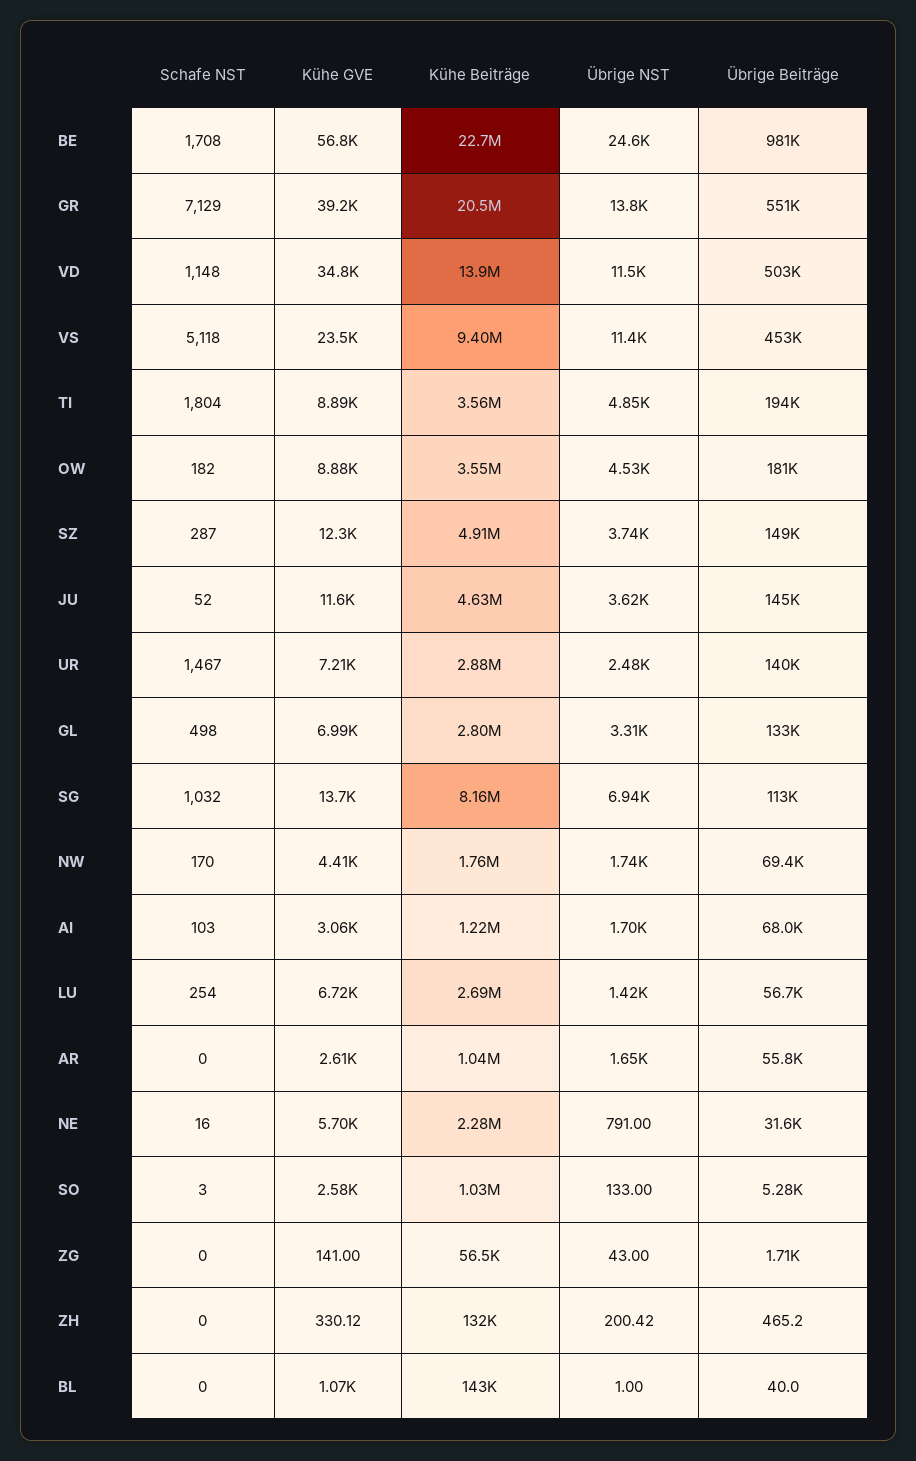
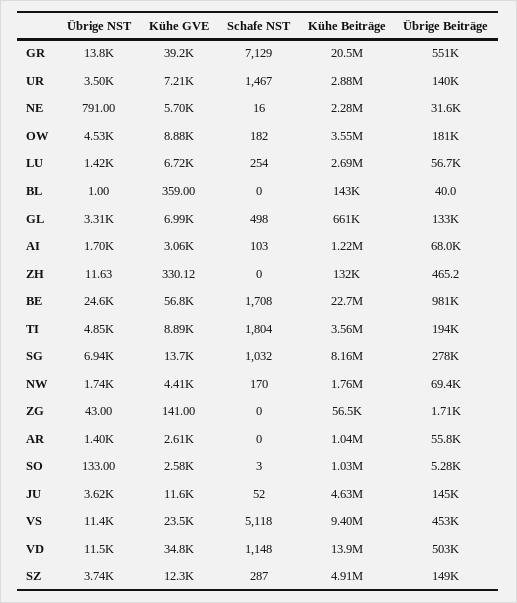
Übrige NST, UR: 2480 -> 3500
Kühe Beiträge, GL: 2800000 -> 661000
Übrige Beiträge, SG: 113000 -> 278000
Übrige NST, AR: 1650 -> 1400
Übrige NST, ZH: 200.42 -> 11.63
Kühe GVE, BL: 1070 -> 359

